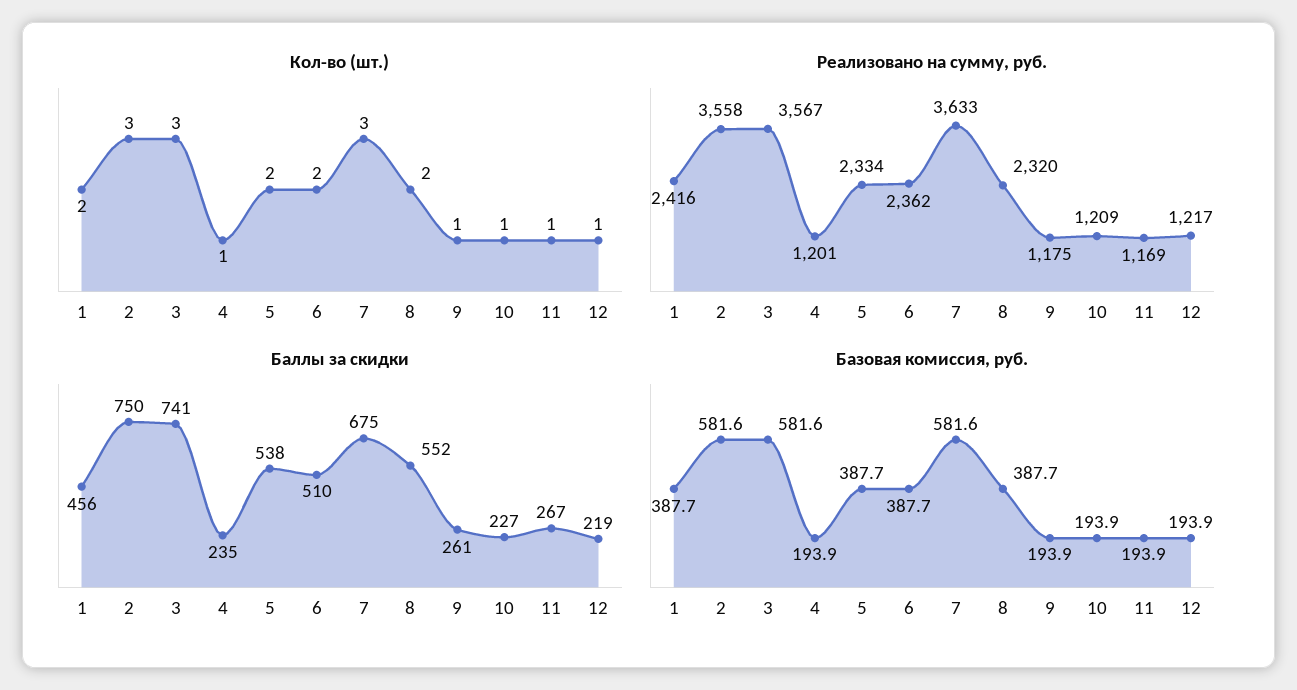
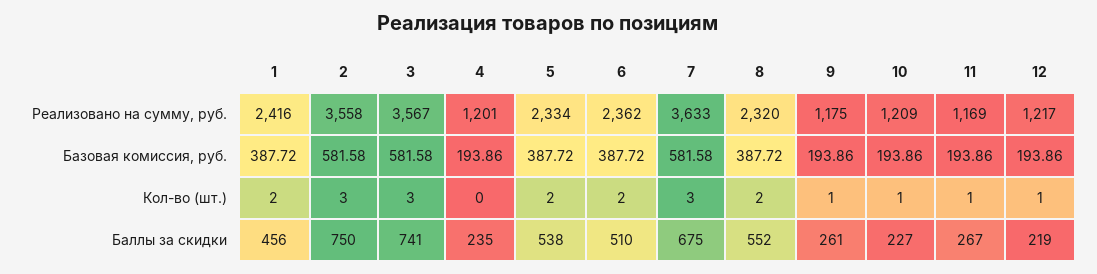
Кол-во (шт.), 4: 1 -> 0

